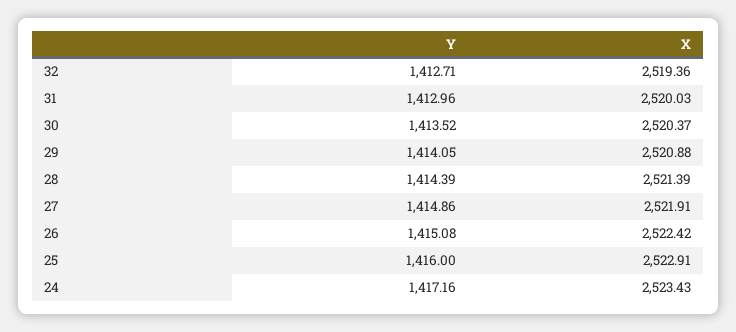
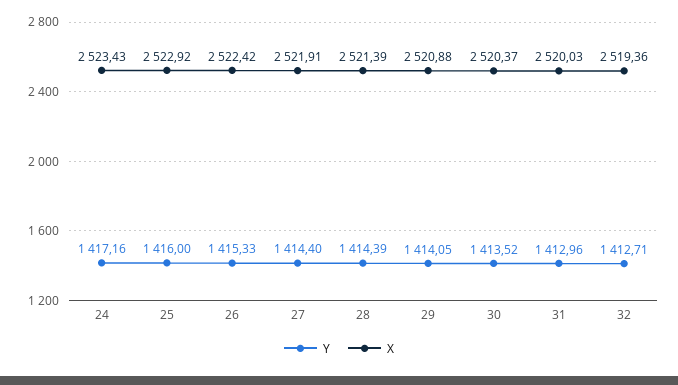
Y, 27: 1414.86 -> 1414.4
Y, 26: 1415.08 -> 1415.33
X, 25: 2522.91 -> 2522.92

